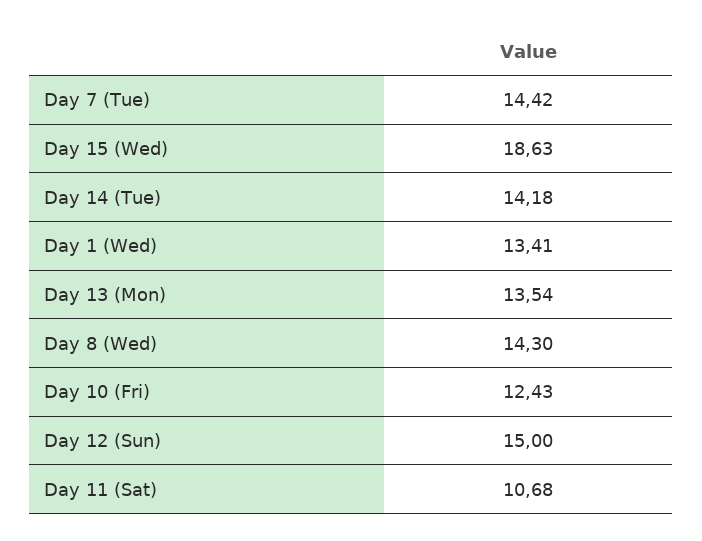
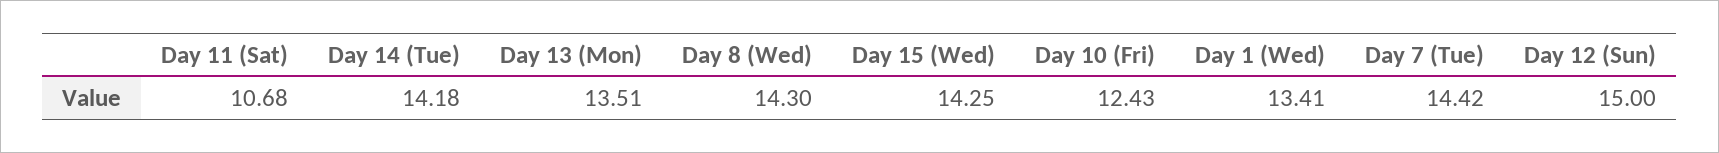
Day 15 (Wed): 18.63 -> 14.25
Day 13 (Mon): 13.54 -> 13.51

